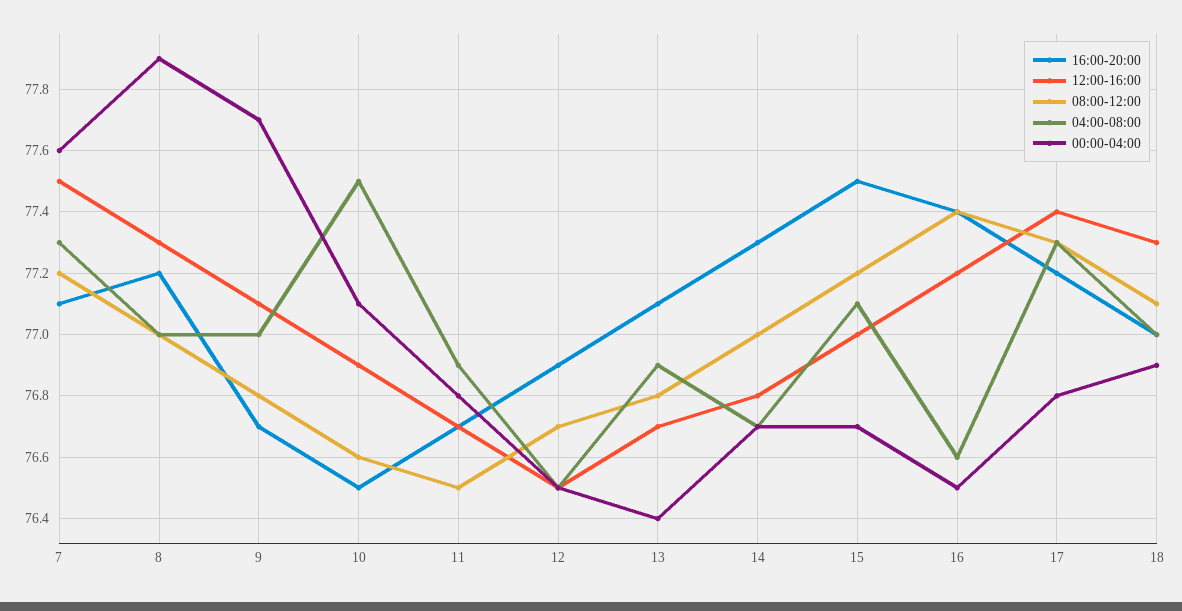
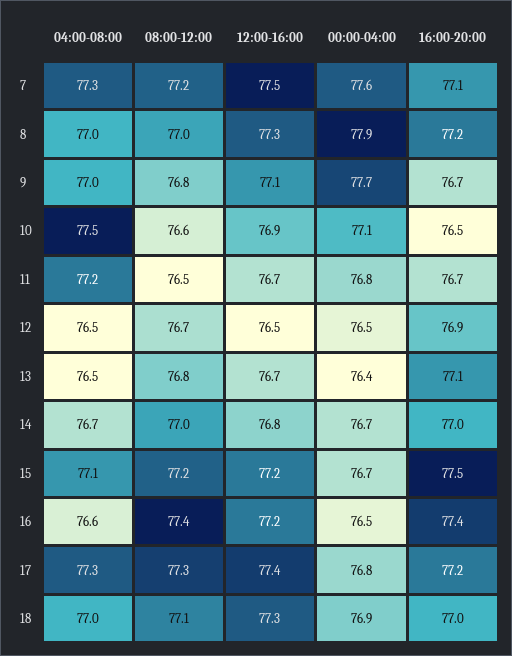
04:00-08:00, 11: 76.9 -> 77.2
04:00-08:00, 13: 76.9 -> 76.5
16:00-20:00, 14: 77.3 -> 77
12:00-16:00, 15: 77 -> 77.2

